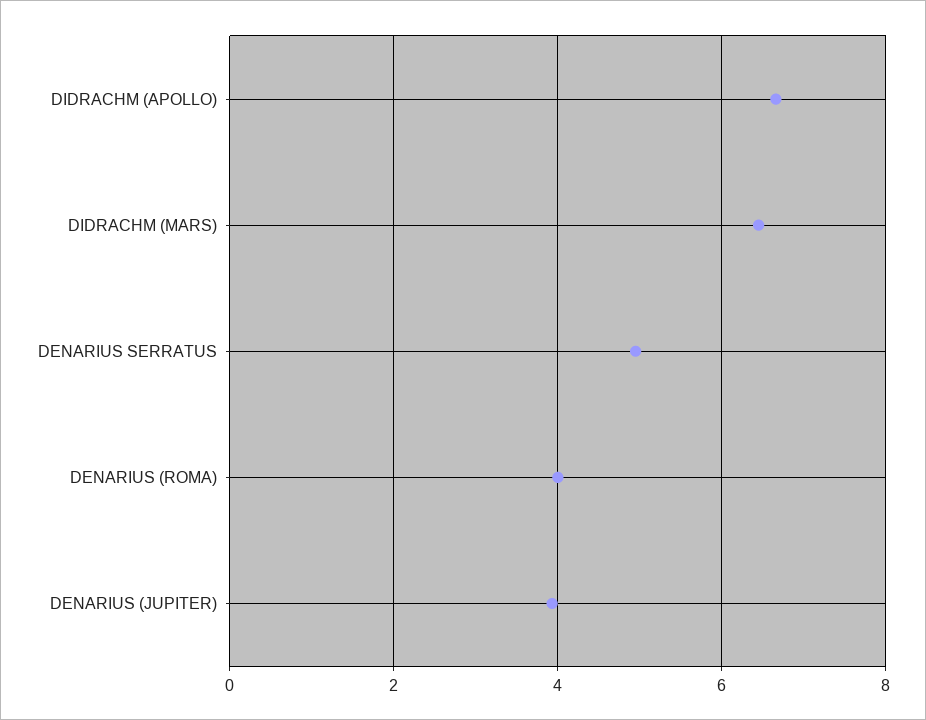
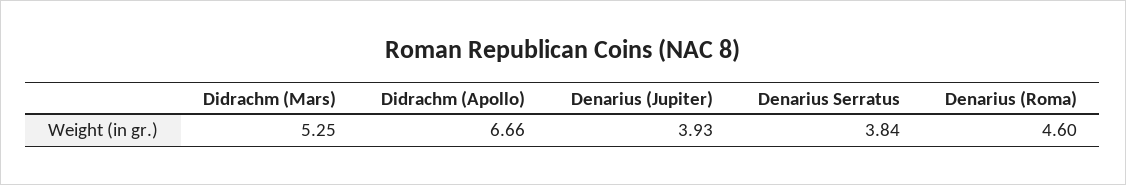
DIDRACHM (MARS): 6.4 -> 5.25
DENARIUS SERRATUS: 5 -> 3.84
DENARIUS (ROMA): 4 -> 4.6

